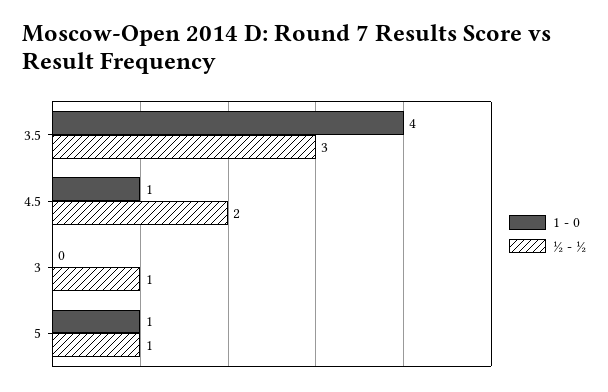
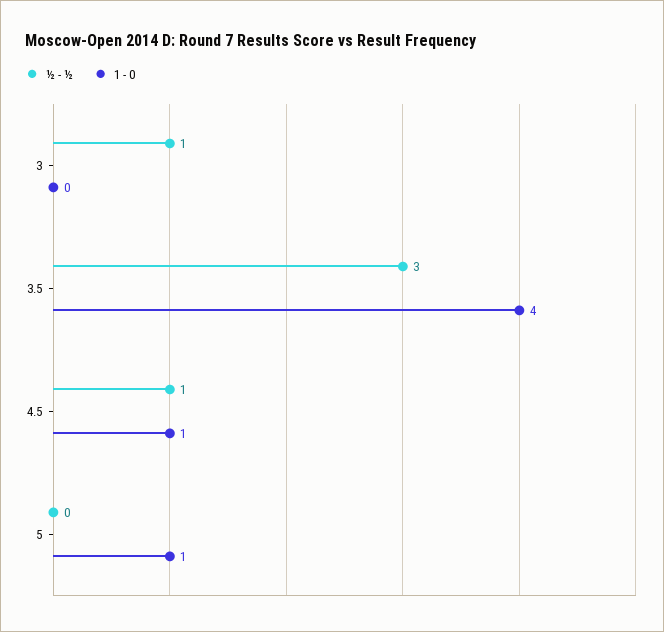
½ - ½, 4.5: 2 -> 1
½ - ½, 5: 1 -> 0

